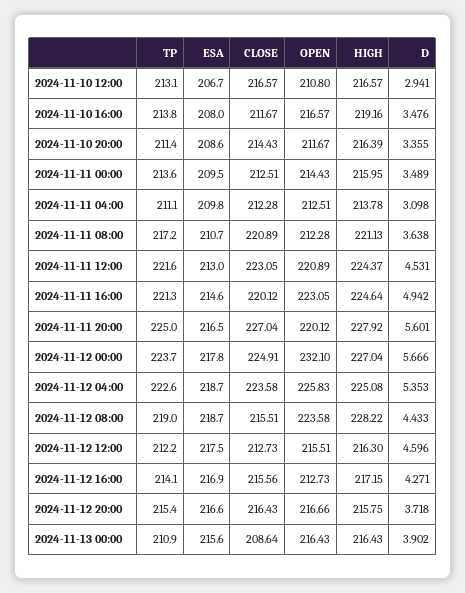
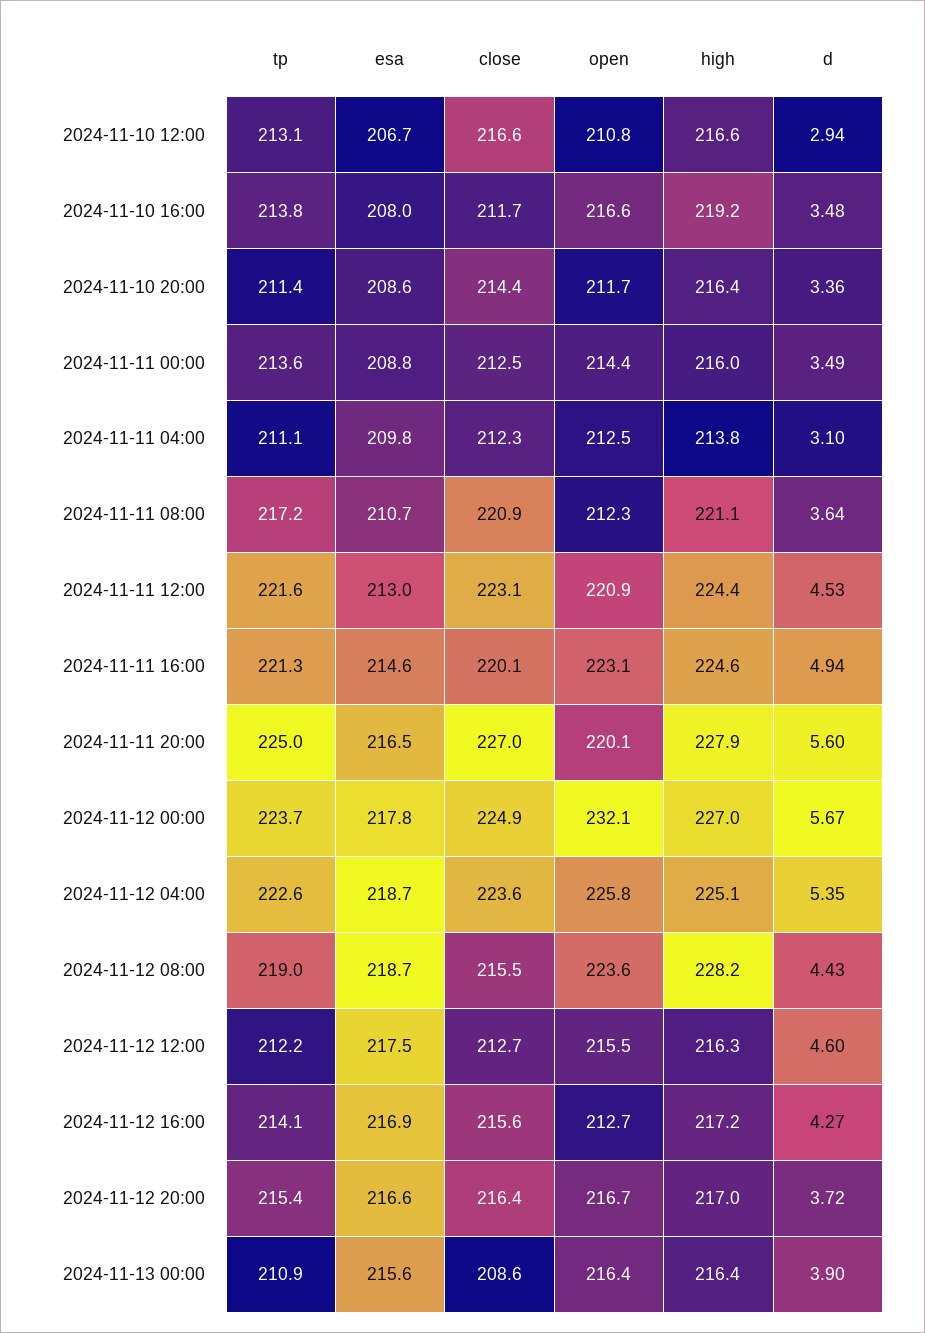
ESA, 2024-11-11 00:00: 209.5 -> 208.8
HIGH, 2024-11-12 20:00: 215.75 -> 217

